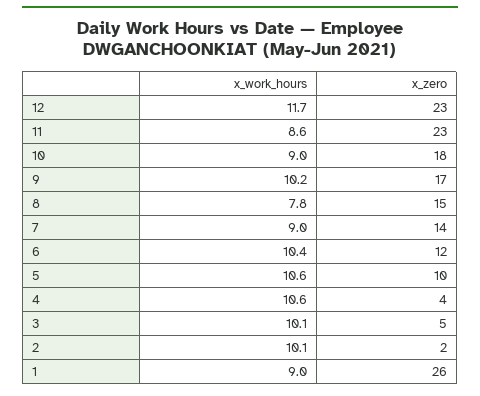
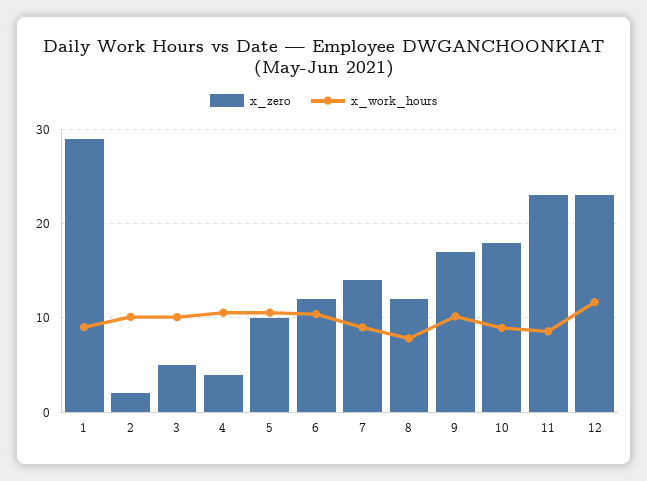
x_zero, 8: 15 -> 12
x_zero, 1: 26 -> 29

